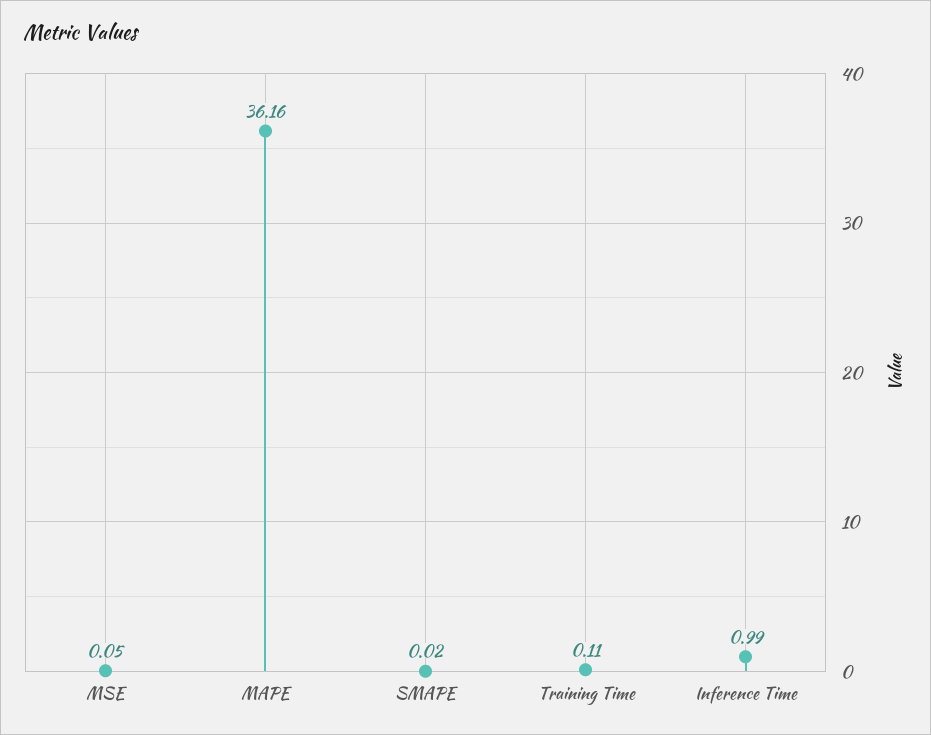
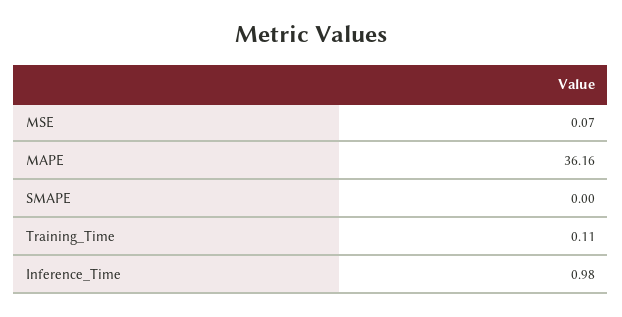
MSE: 0.05 -> 0.07
SMAPE: 0.02 -> 0
Inference Time: 0.99 -> 0.98

